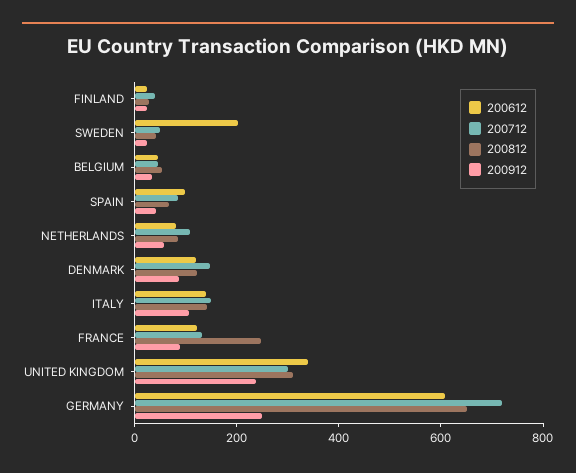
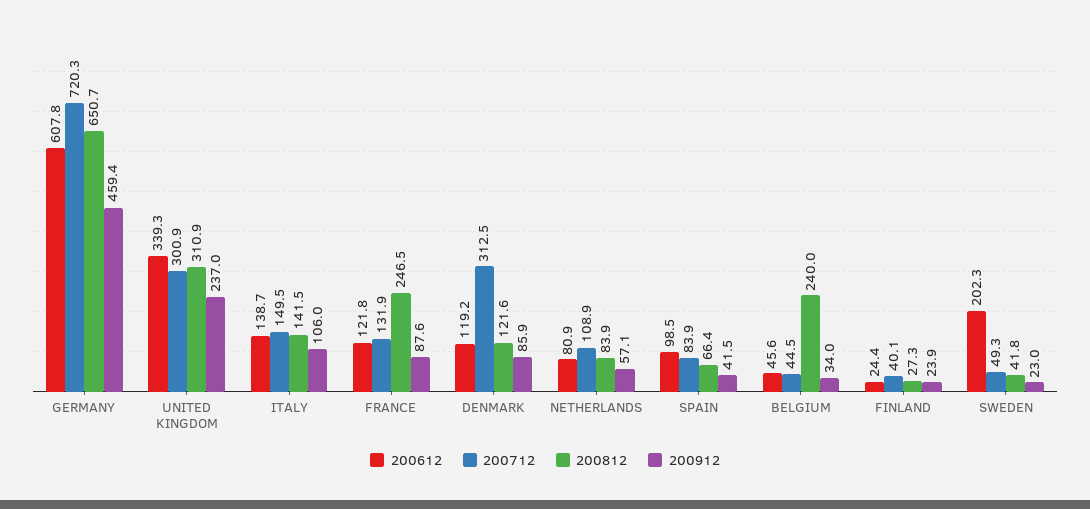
200812, BELGIUM: 50 -> 240
200712, DENMARK: 150 -> 312.5
200912, GERMANY: 250 -> 459.4

